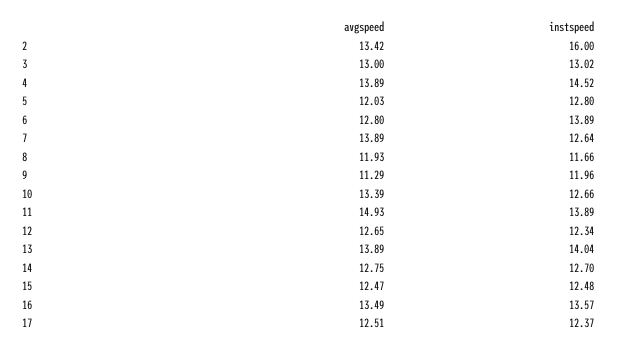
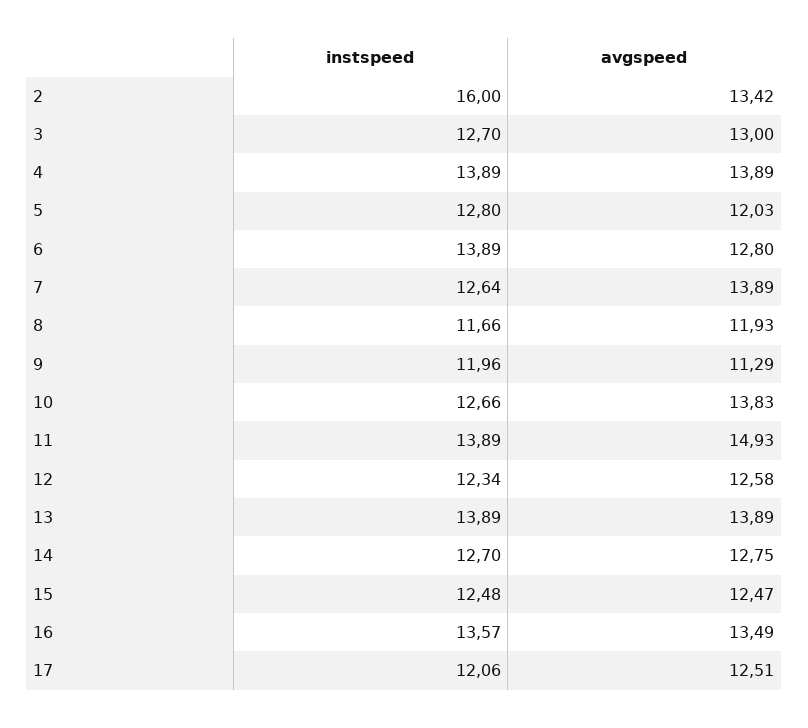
instspeed, 3: 13.02 -> 12.7
instspeed, 4: 14.52 -> 13.89
avgspeed, 10: 13.39 -> 13.83
avgspeed, 12: 12.65 -> 12.58
instspeed, 13: 14.04 -> 13.89
instspeed, 17: 12.37 -> 12.06

